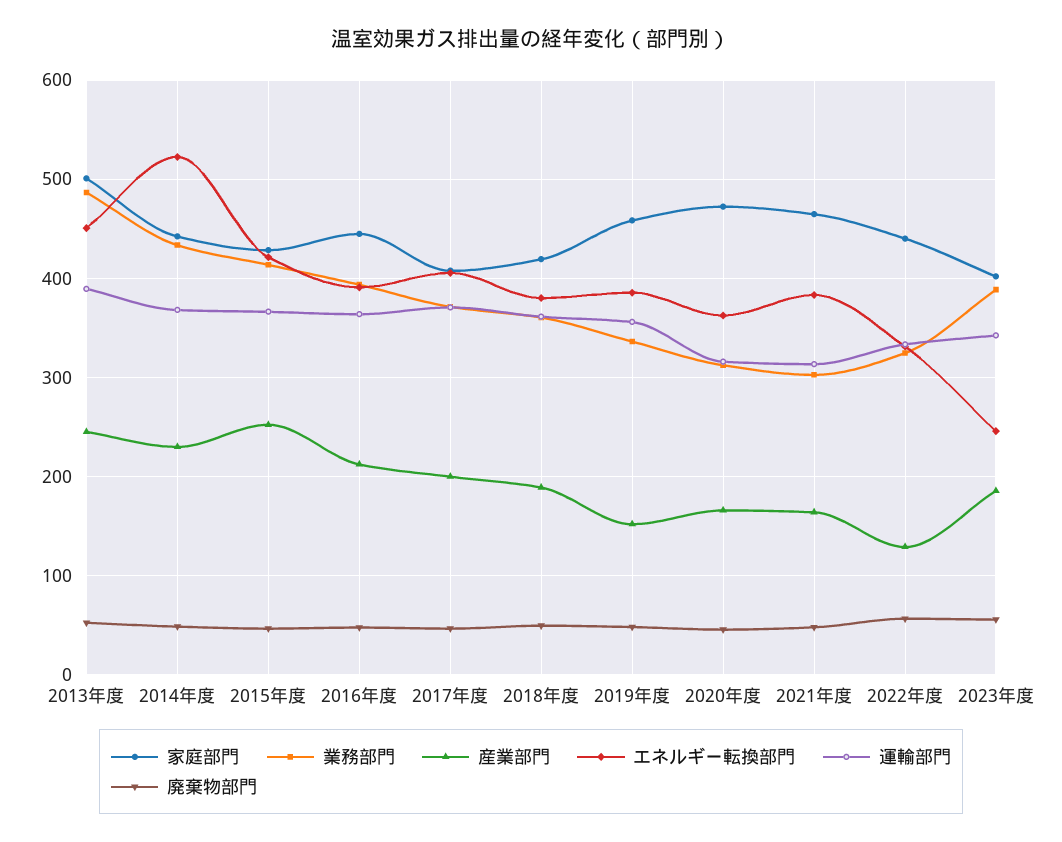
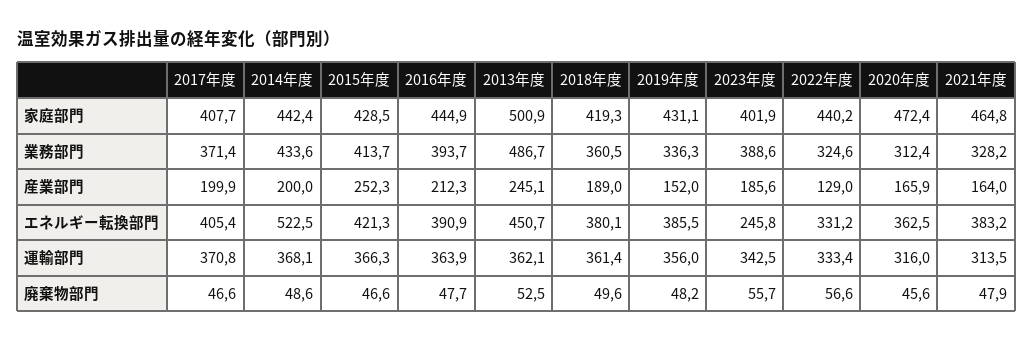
運輸部門, 2013年度: 390 -> 362.1
産業部門, 2014年度: 230 -> 200
家庭部門, 2019年度: 460 -> 431.1
業務部門, 2021年度: 300 -> 328.2

